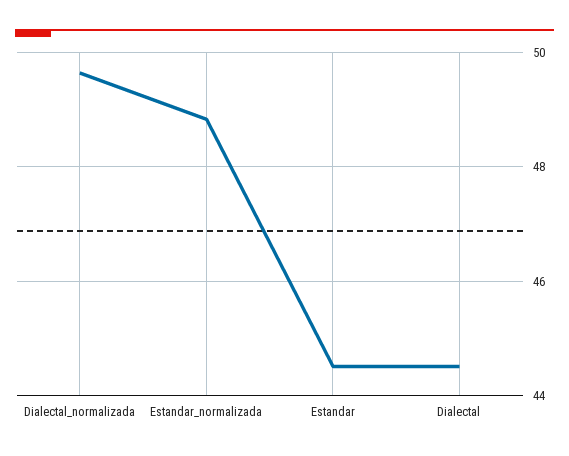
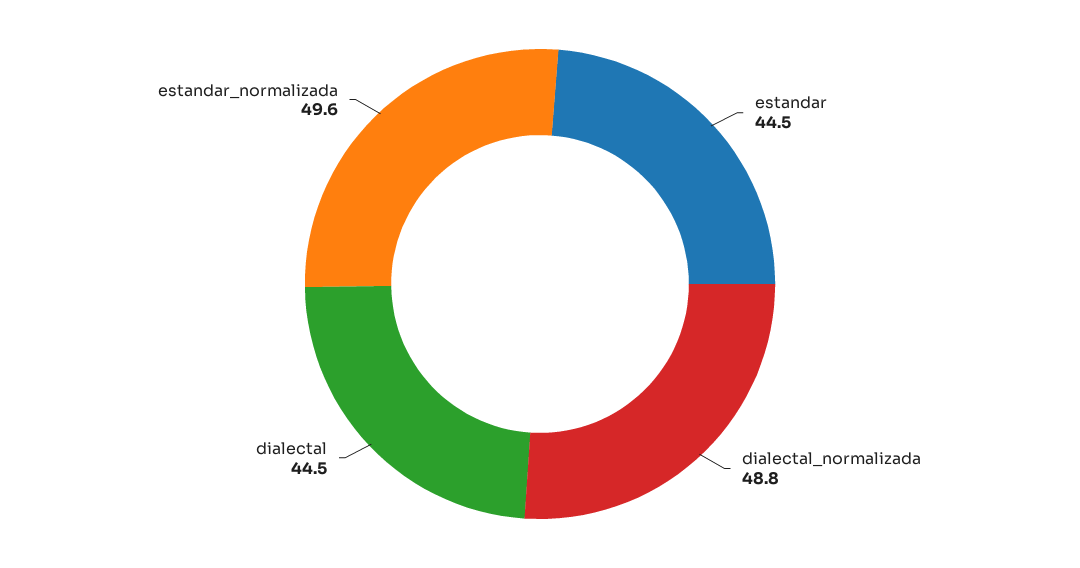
Dialectal_normalizada: 49.6 -> 48.8
Estandar_normalizada: 48.8 -> 49.6

